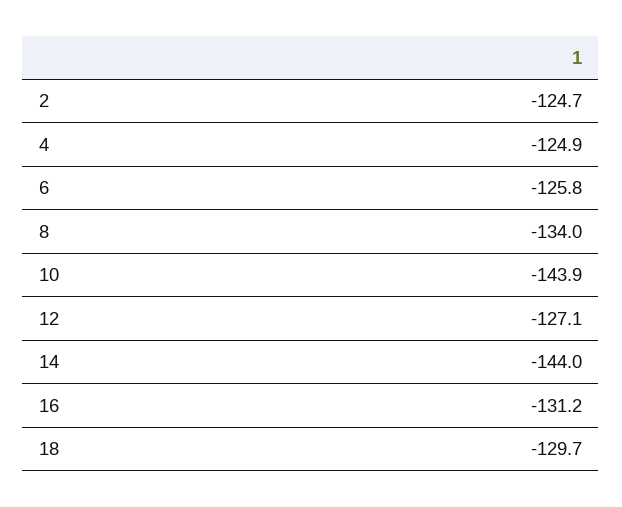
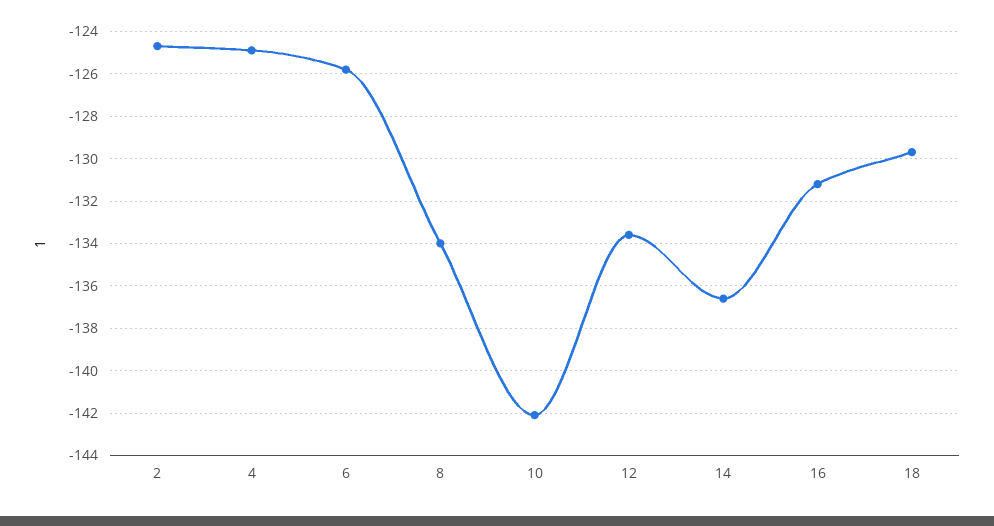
10: -143.9 -> -142
12: -127.1 -> -133.5
14: -144 -> -136.5

